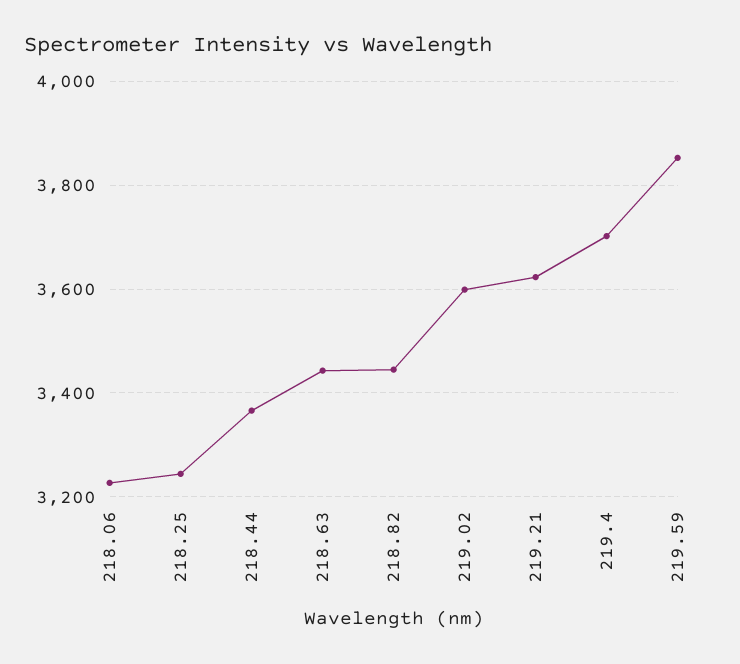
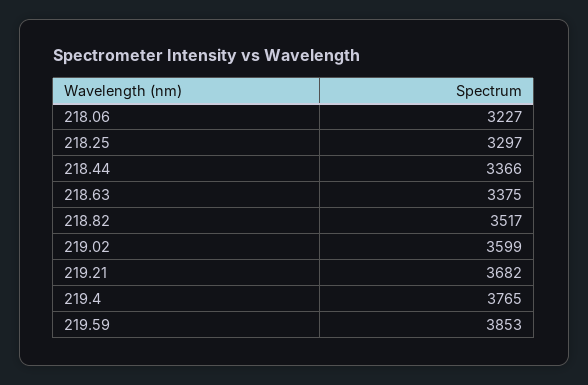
218.25: 3240 -> 3297
218.63: 3440 -> 3375
218.82: 3440 -> 3517
219.21: 3620 -> 3682
219.4: 3700 -> 3765

